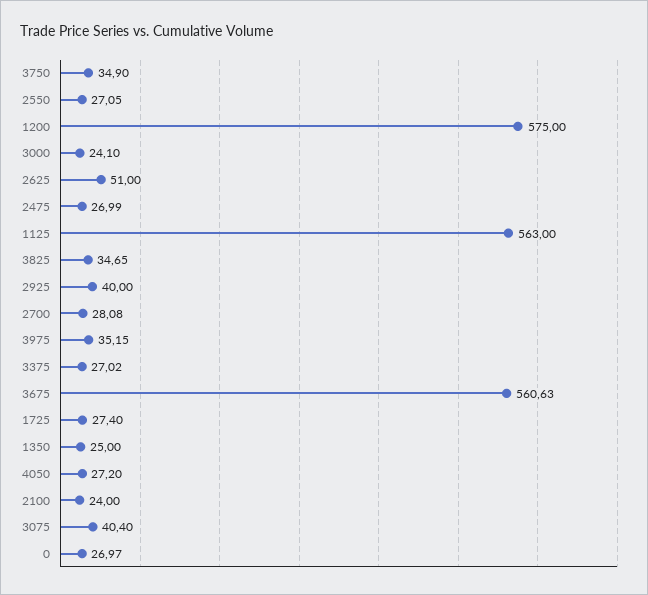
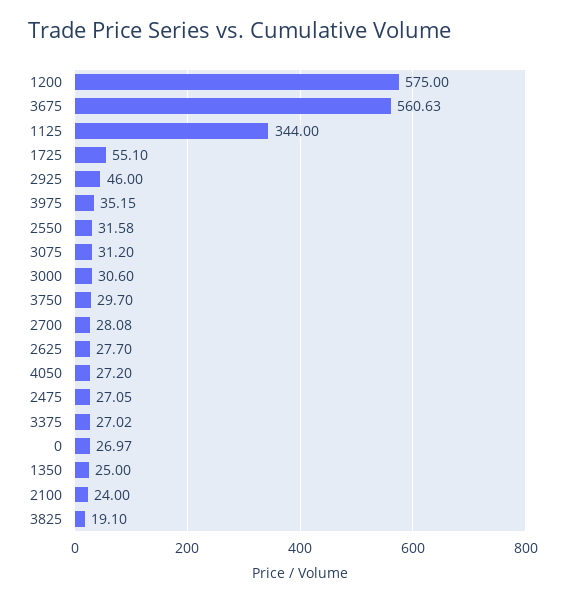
3750: 34.9 -> 29.7
2550: 27.05 -> 31.58
3000: 24.1 -> 30.6
2625: 51 -> 27.7
2475: 26.99 -> 27.05
1125: 563 -> 344
3825: 34.65 -> 19.1
2925: 40 -> 46
1725: 27.4 -> 55.1
3075: 40.4 -> 31.2

